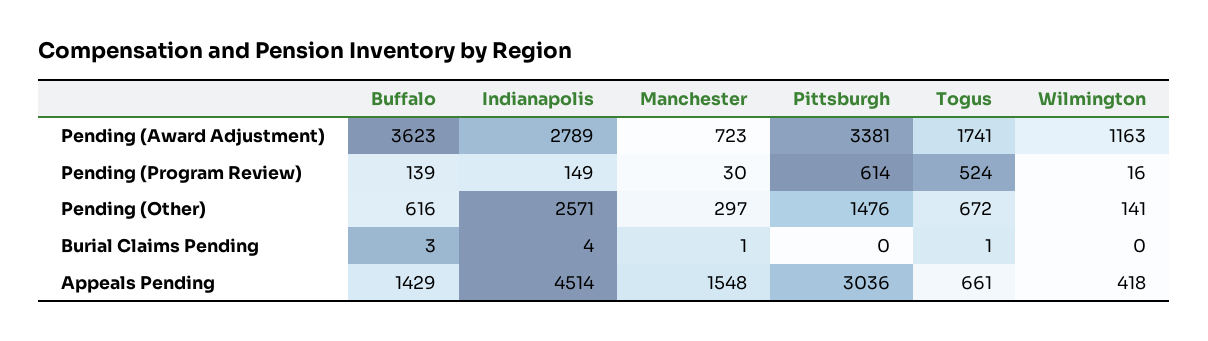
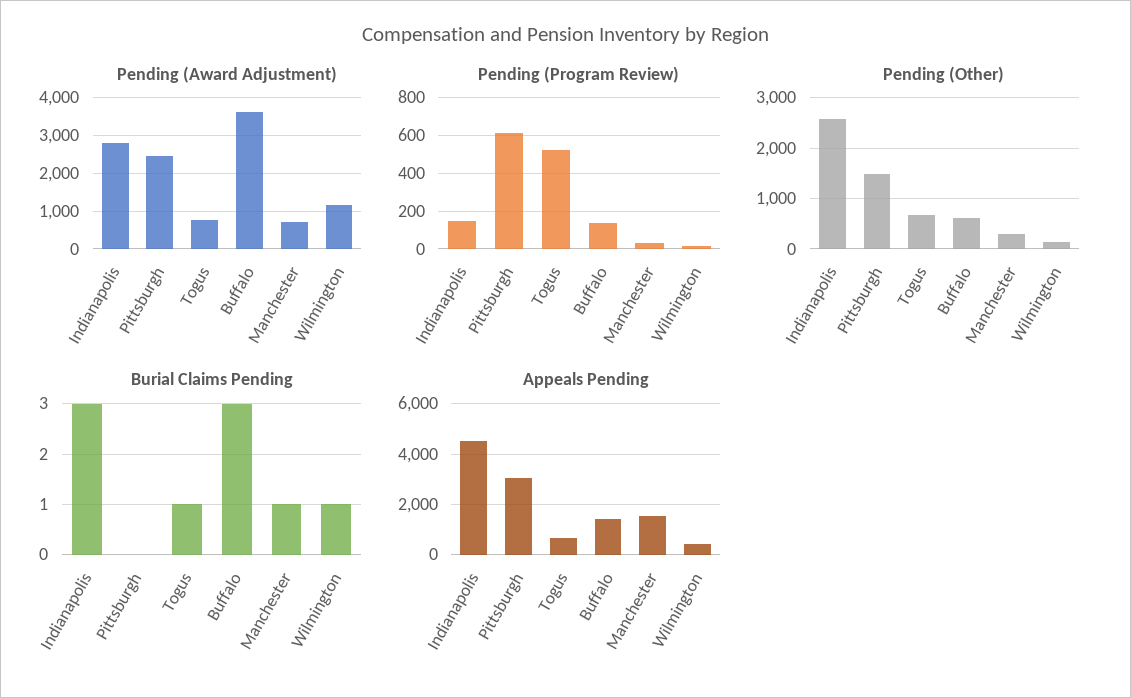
Pending (Award Adjustment), Pittsburgh: 3381 -> 2400
Pending (Award Adjustment), Togus: 1741 -> 800
Burial Claims Pending, Indianapolis: 4 -> 3
Burial Claims Pending, Wilmington: 0 -> 1

